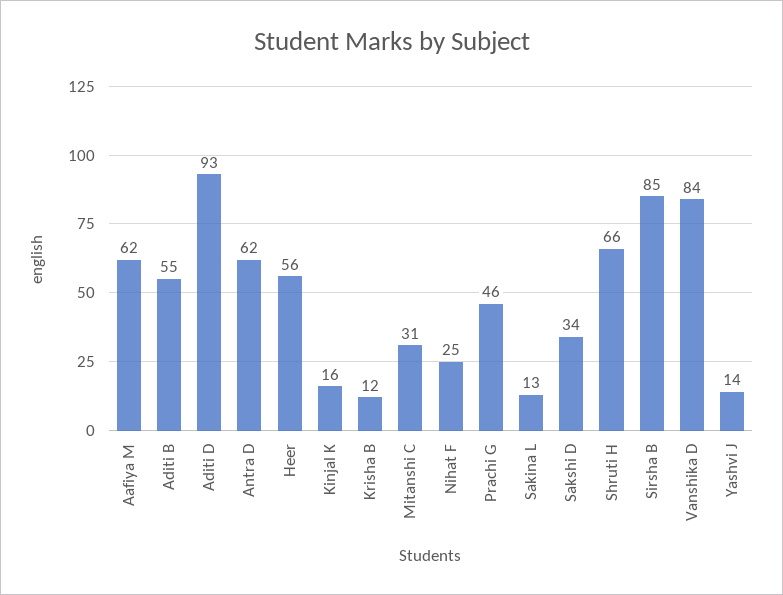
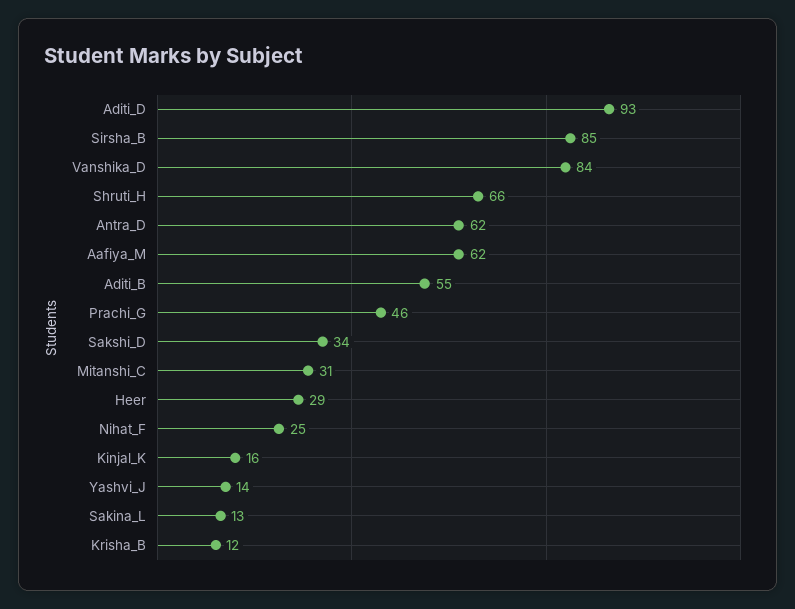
Heer: 56 -> 29

